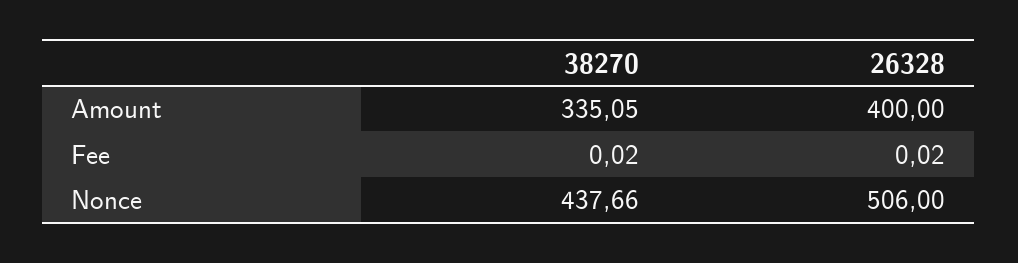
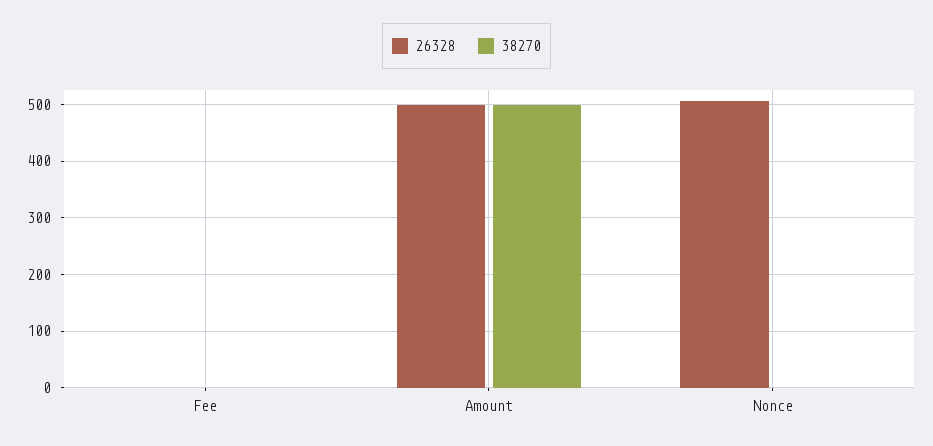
38270, Amount: 335.05 -> 500
26328, Amount: 400 -> 500
38270, Nonce: 437.66 -> 0

